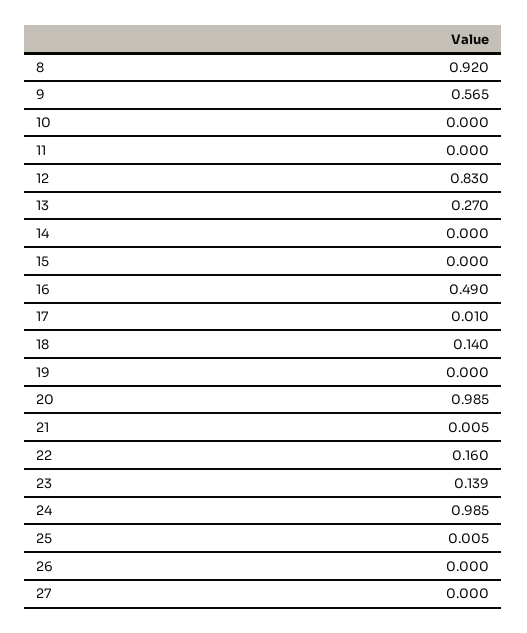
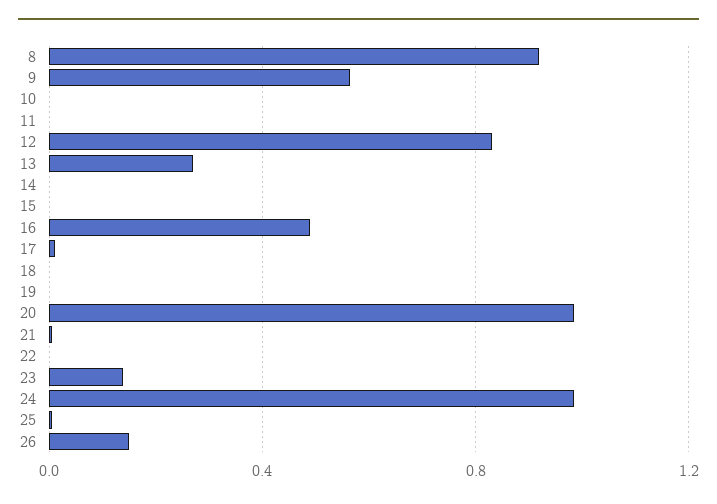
18: 0.14 -> 0
22: 0.16 -> 0
26: 0 -> 0.15
27: 0 -> none

